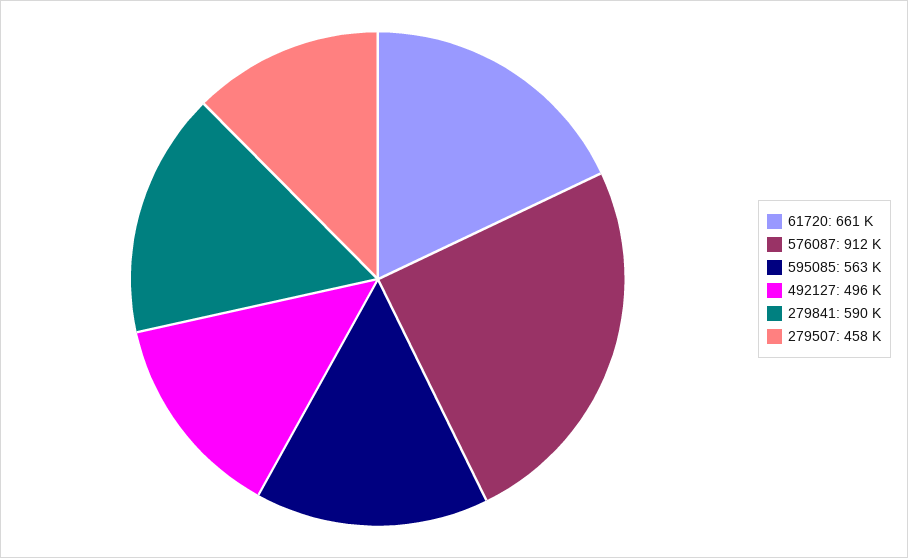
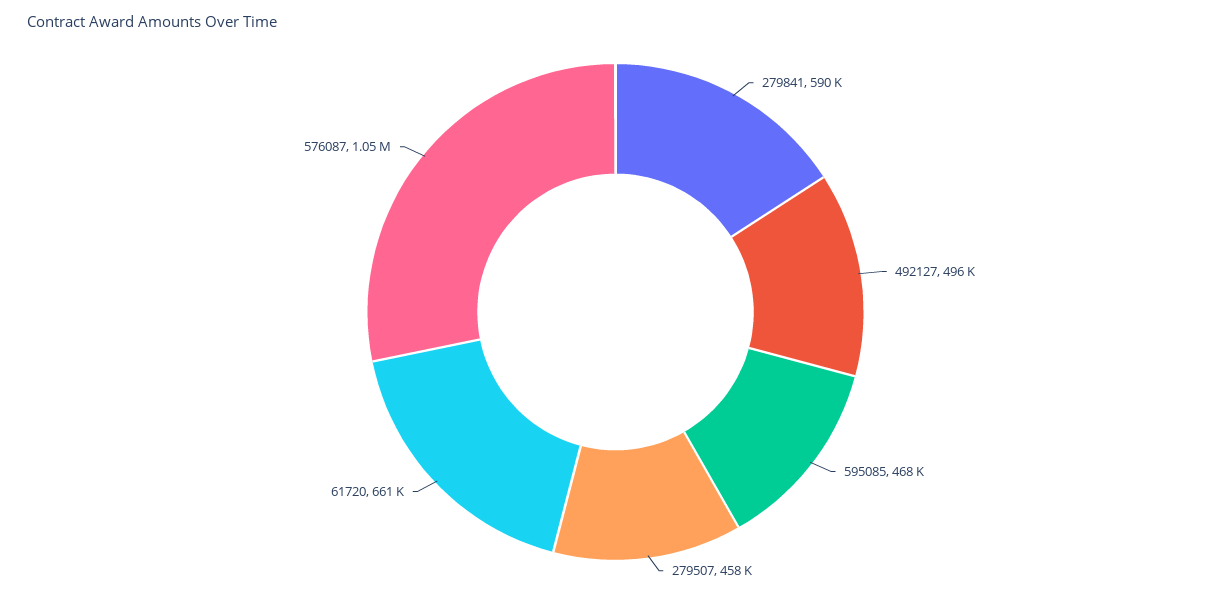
576087: 912000 -> 1050000
595085: 563000 -> 468000

